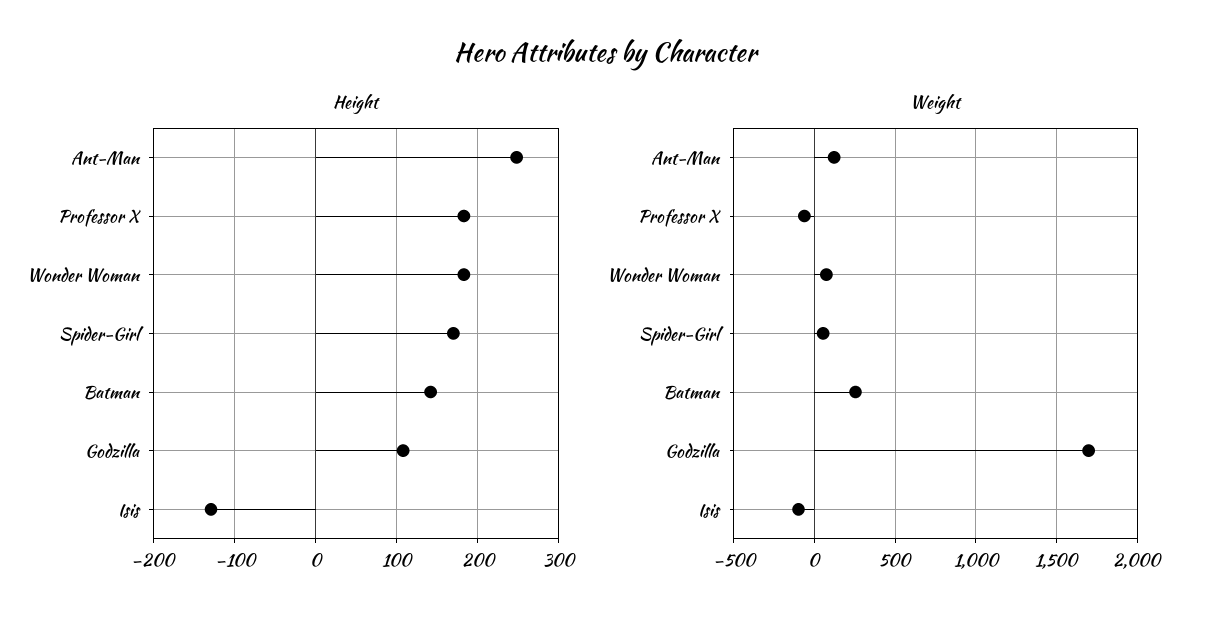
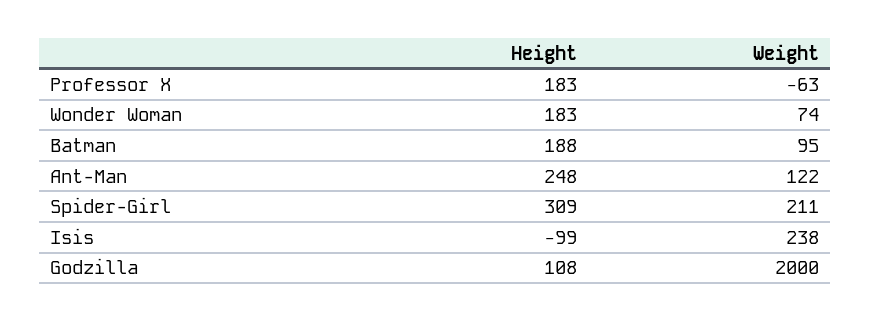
Height, Spider-Girl: 170 -> 309
Height, Batman: 140 -> 188
Height, Isis: -130 -> -99
Weight, Spider-Girl: 50 -> 211
Weight, Batman: 250 -> 95
Weight, Godzilla: 1700 -> 2000
Weight, Isis: -100 -> 238

